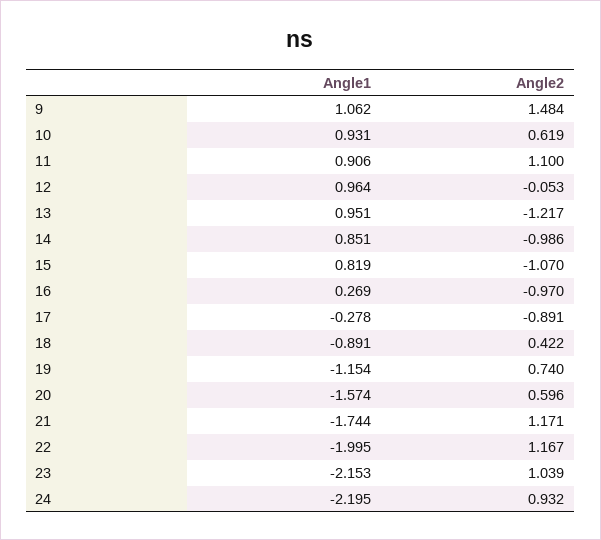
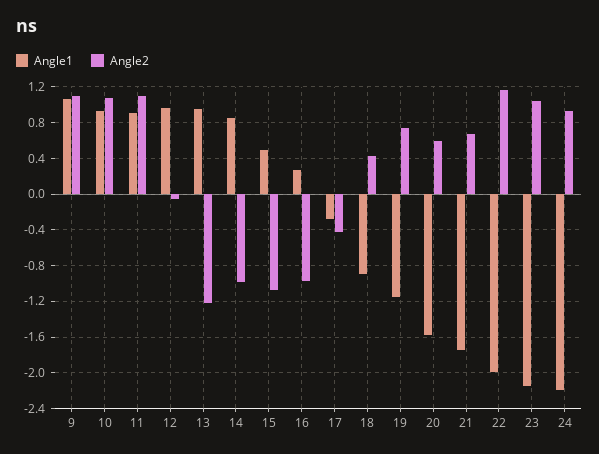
Angle2, 9: 1.484 -> 1.1
Angle2, 10: 0.619 -> 1.1
Angle1, 15: 0.819 -> 0.5
Angle2, 17: -0.891 -> -0.4
Angle2, 21: 1.171 -> 0.7

